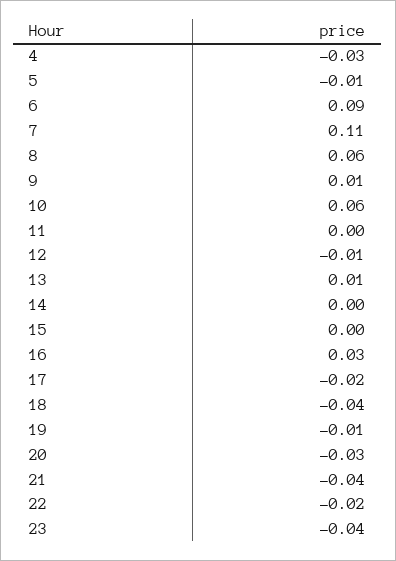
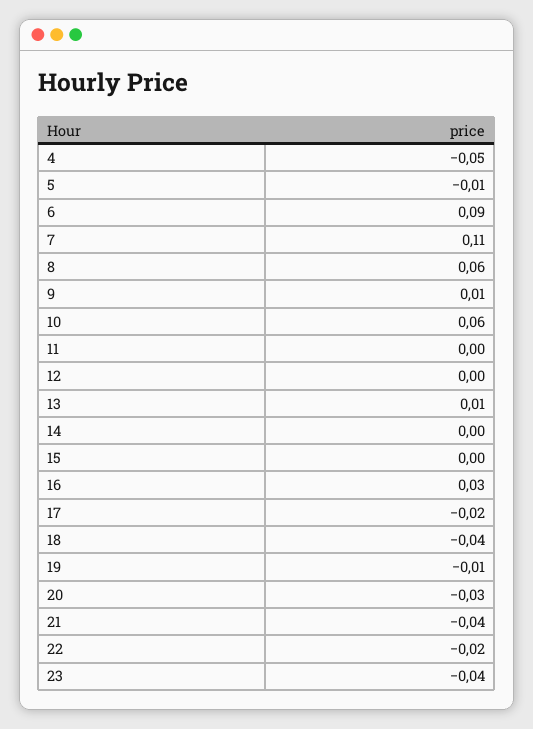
4: -0.03 -> -0.05
12: -0.01 -> 0

